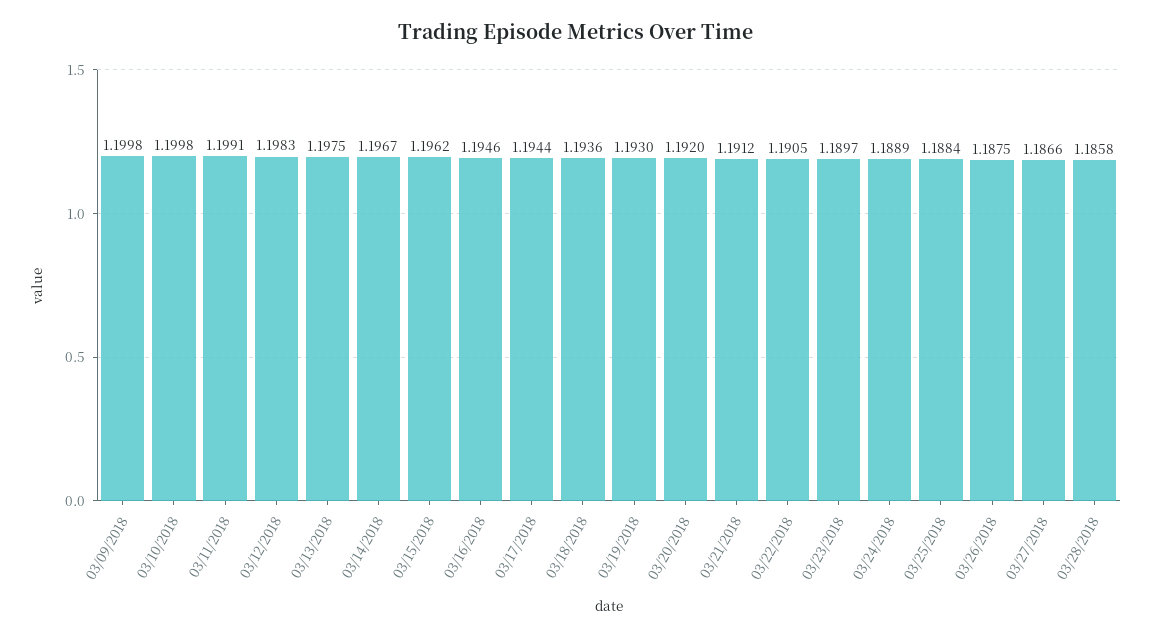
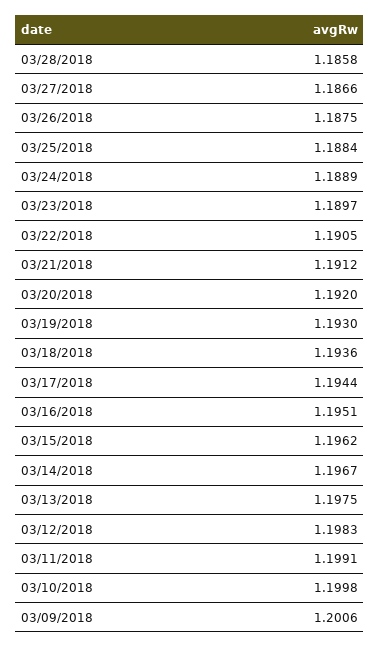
03/09/2018: 1.1998 -> 1.2006
03/16/2018: 1.1946 -> 1.1951

